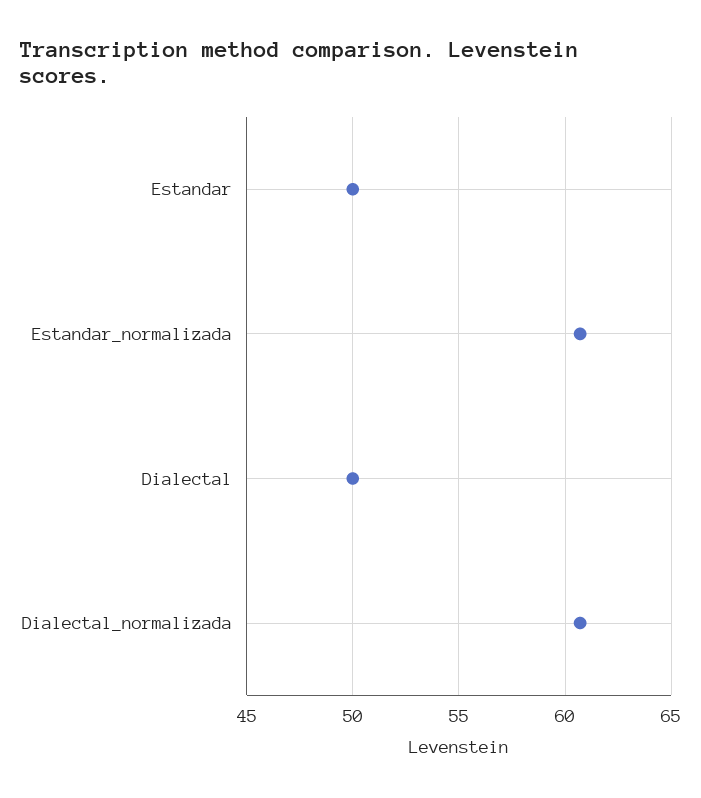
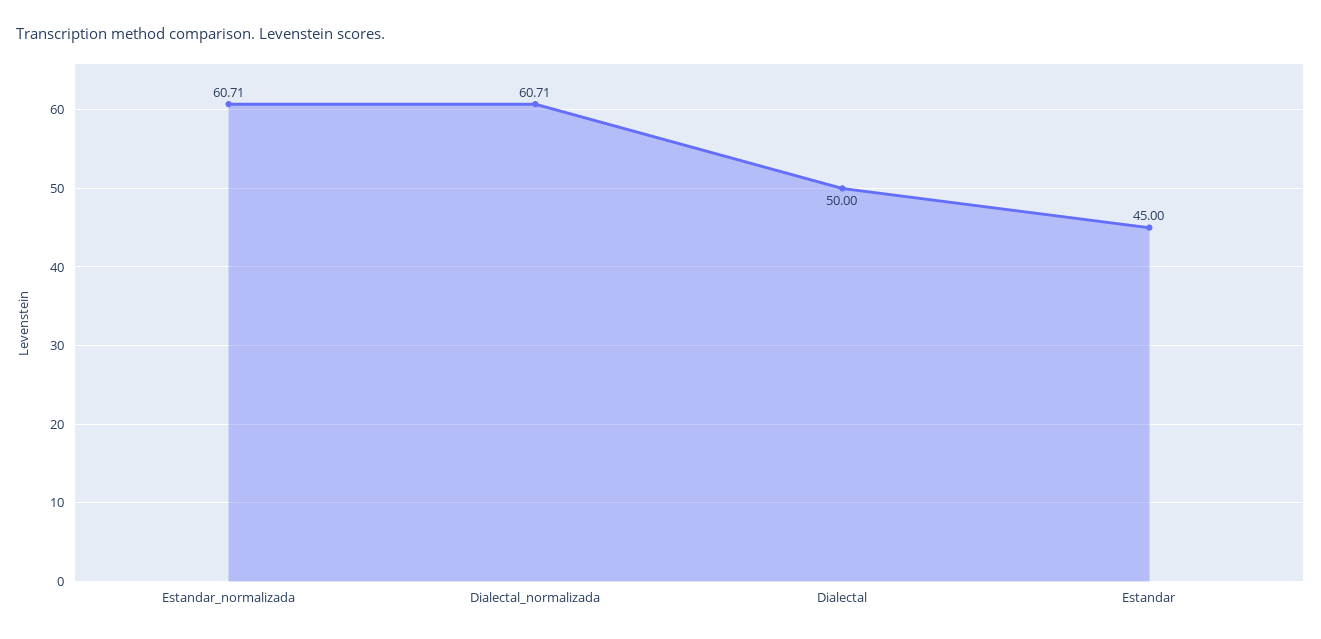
Estandar: 50 -> 45

